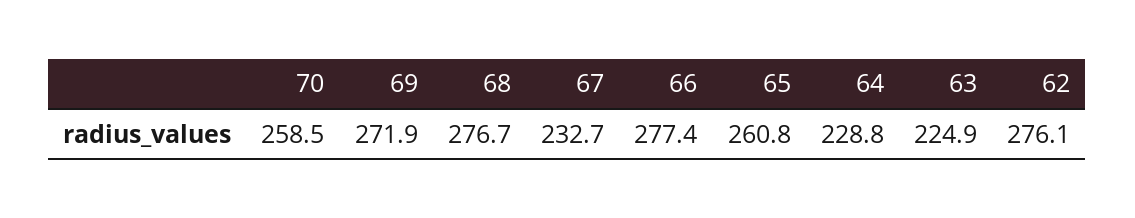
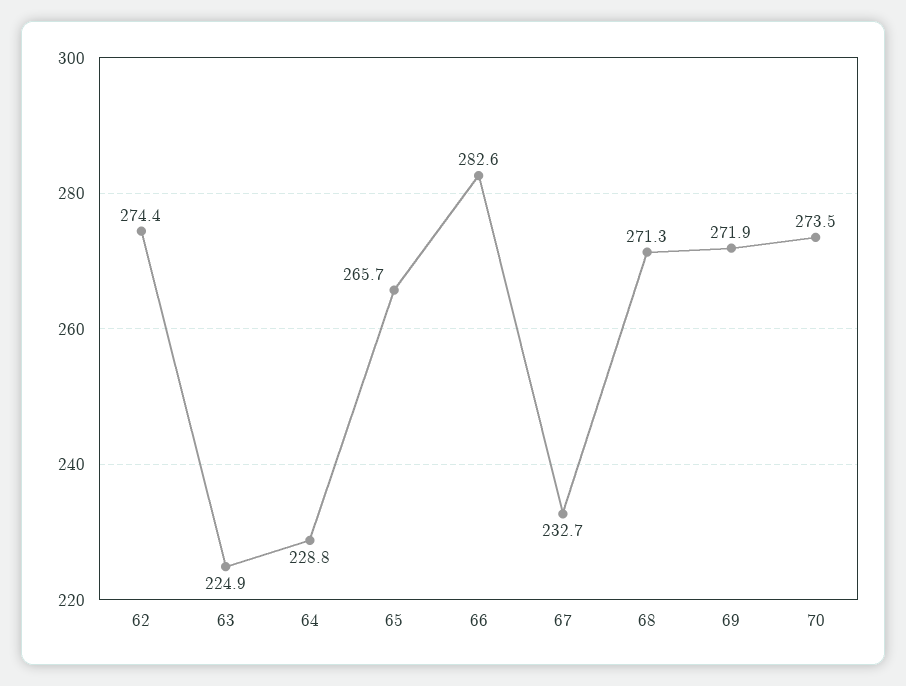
70: 258.5 -> 273.5
68: 276.7 -> 271.3
66: 277.4 -> 282.6
65: 260.8 -> 265.7
62: 276.1 -> 274.4

